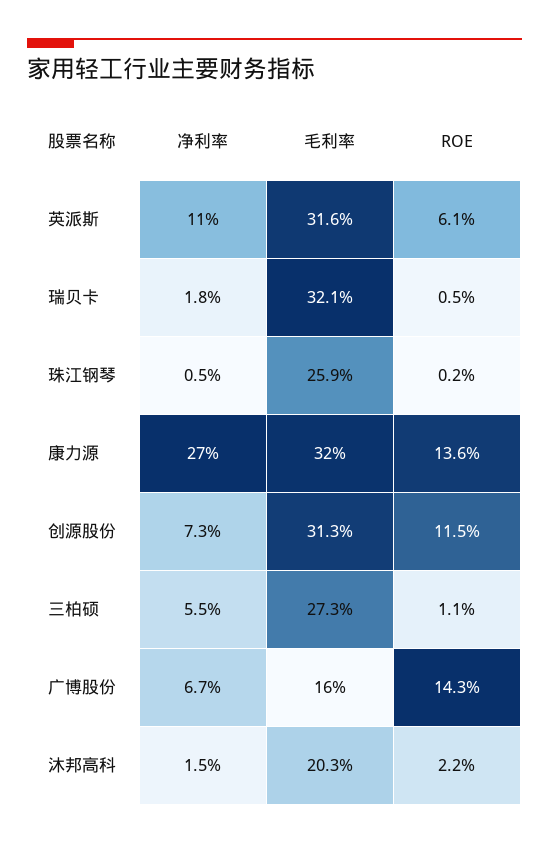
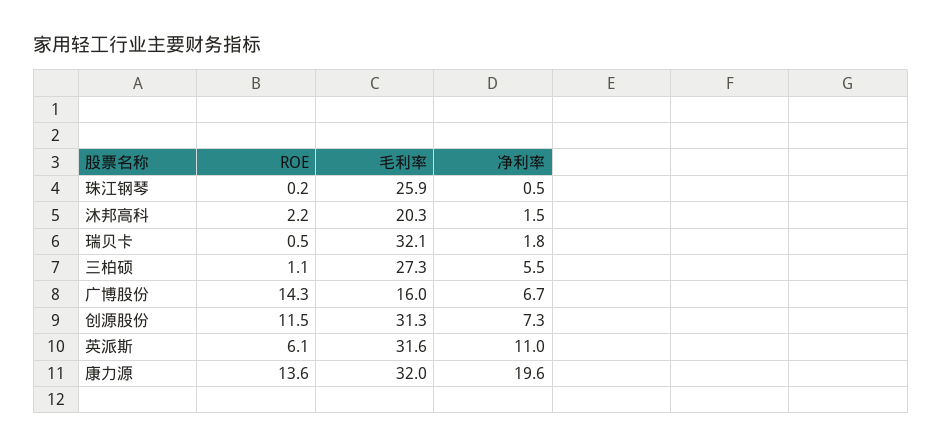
净利率, 康力源: 27 -> 19.6

